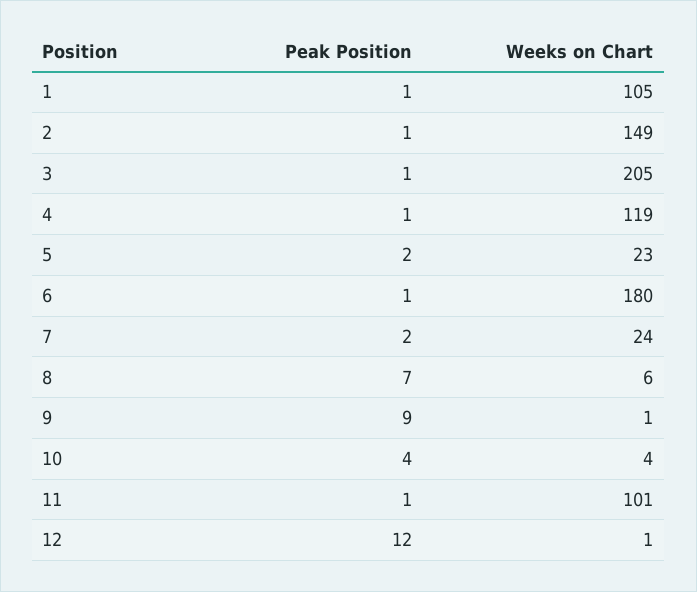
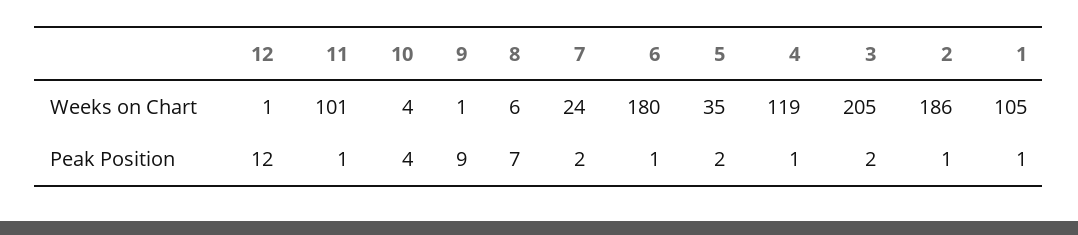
Weeks on Chart, 2: 149 -> 186
Peak Position, 3: 1 -> 2
Weeks on Chart, 5: 23 -> 35

